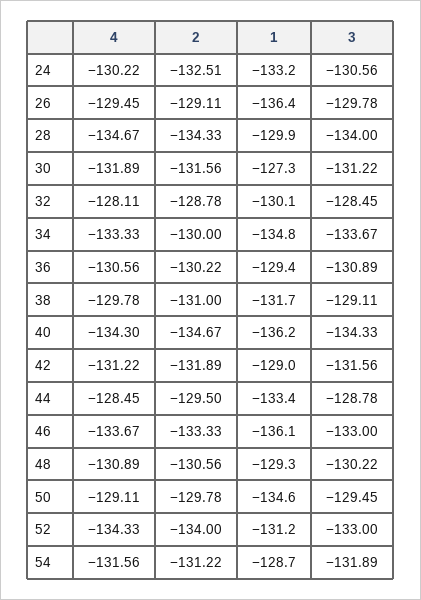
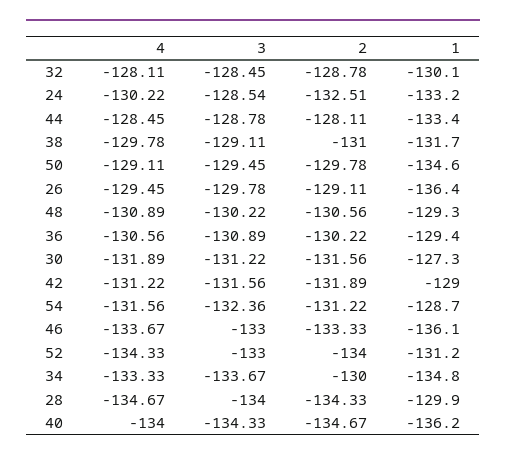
3, 24: -130.56 -> -128.54
4, 40: -134.3 -> -134
2, 44: -129.5 -> -128.11
3, 54: -131.89 -> -132.36

